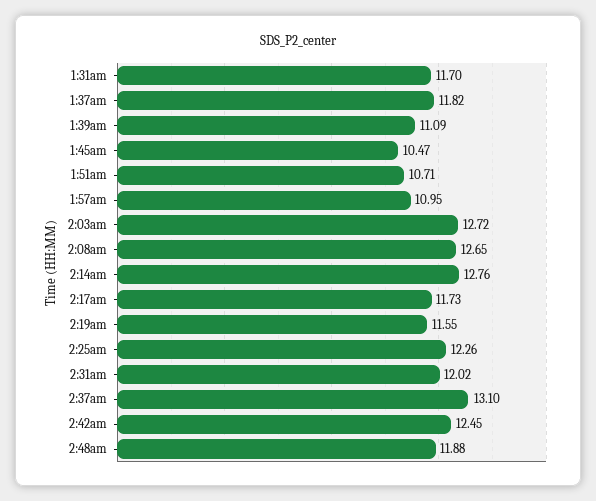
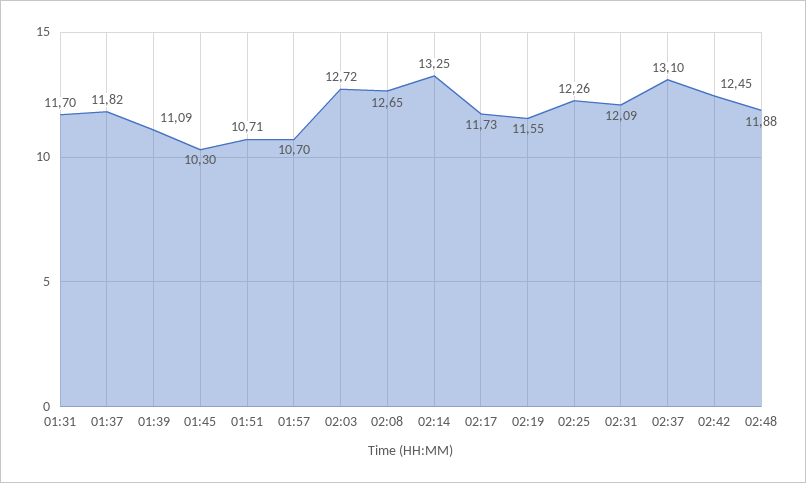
1:45am: 10.47 -> 10.3
1:57am: 10.95 -> 10.7
2:14am: 12.76 -> 13.25
2:31am: 12.02 -> 12.09

